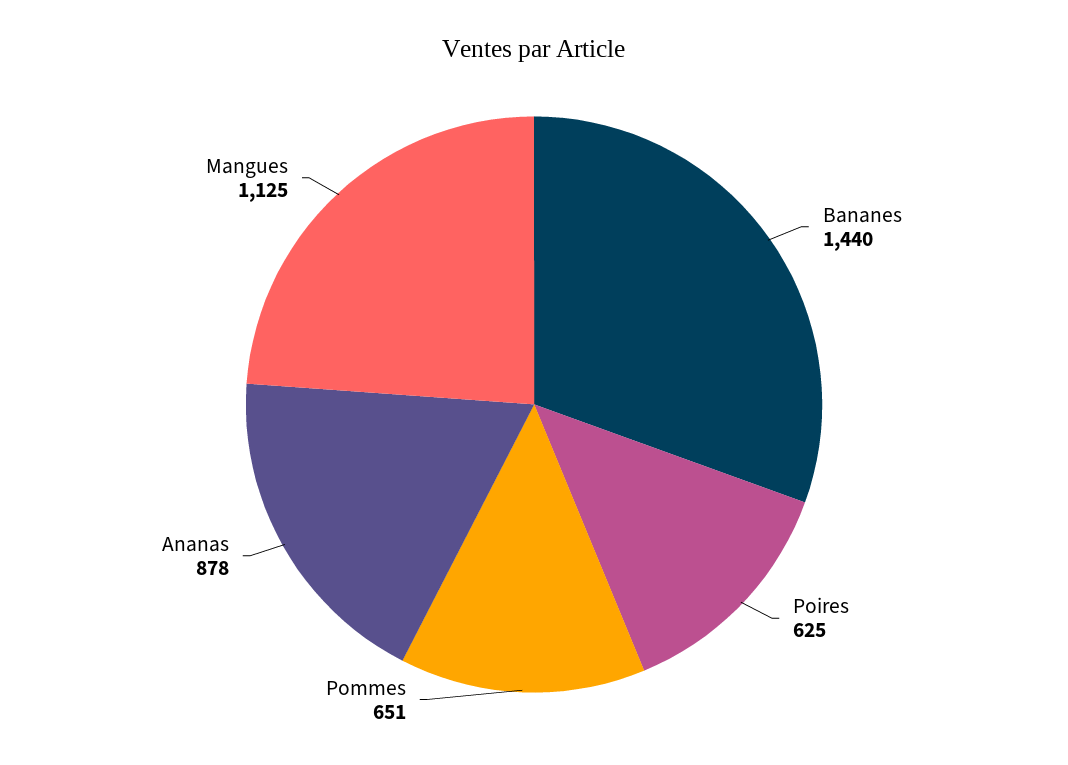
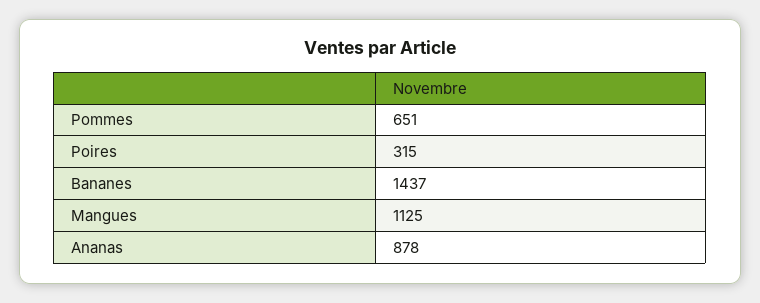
Bananes: 1440 -> 1437
Poires: 625 -> 315

